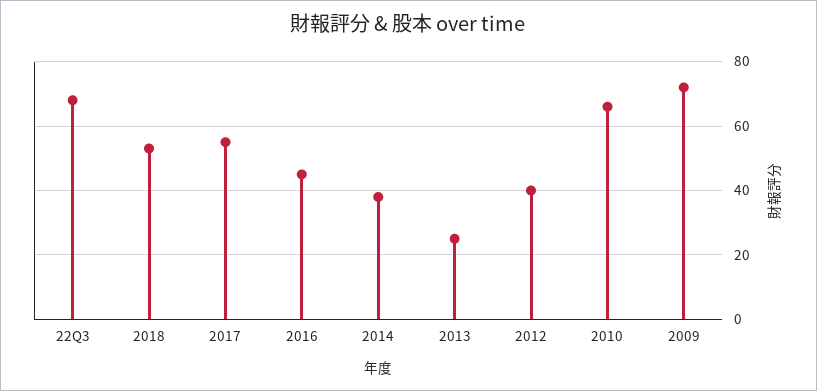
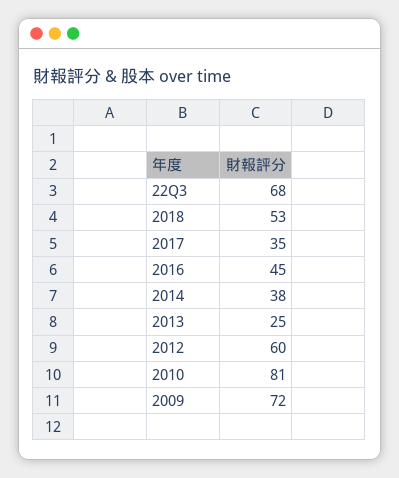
2017: 55 -> 35
2012: 40 -> 60
2010: 65 -> 81

